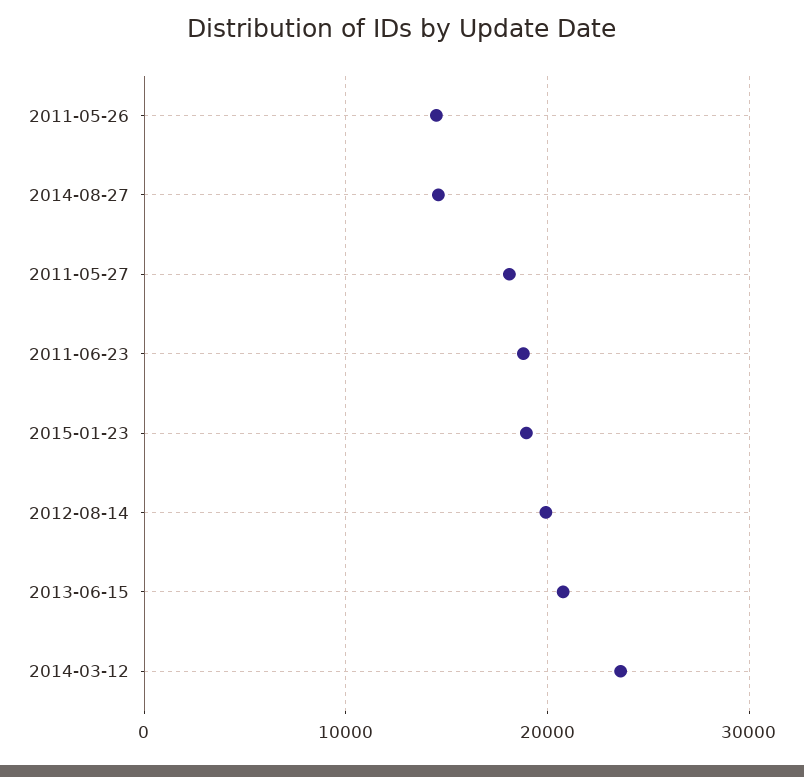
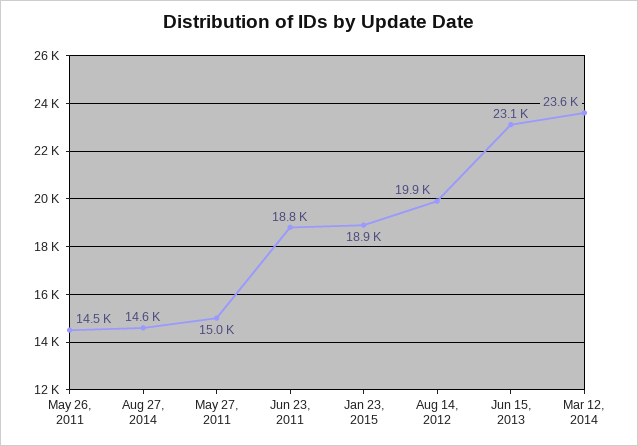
2011-05-27: 18000 -> 15000
2013-06-15: 21000 -> 23100

